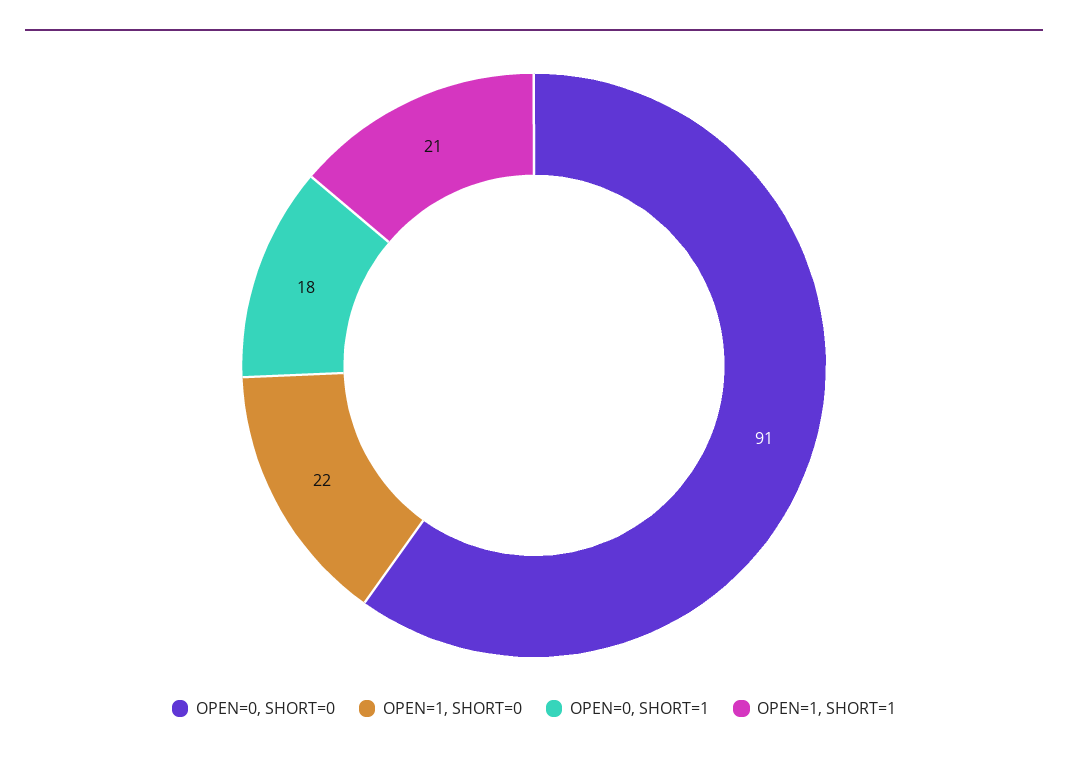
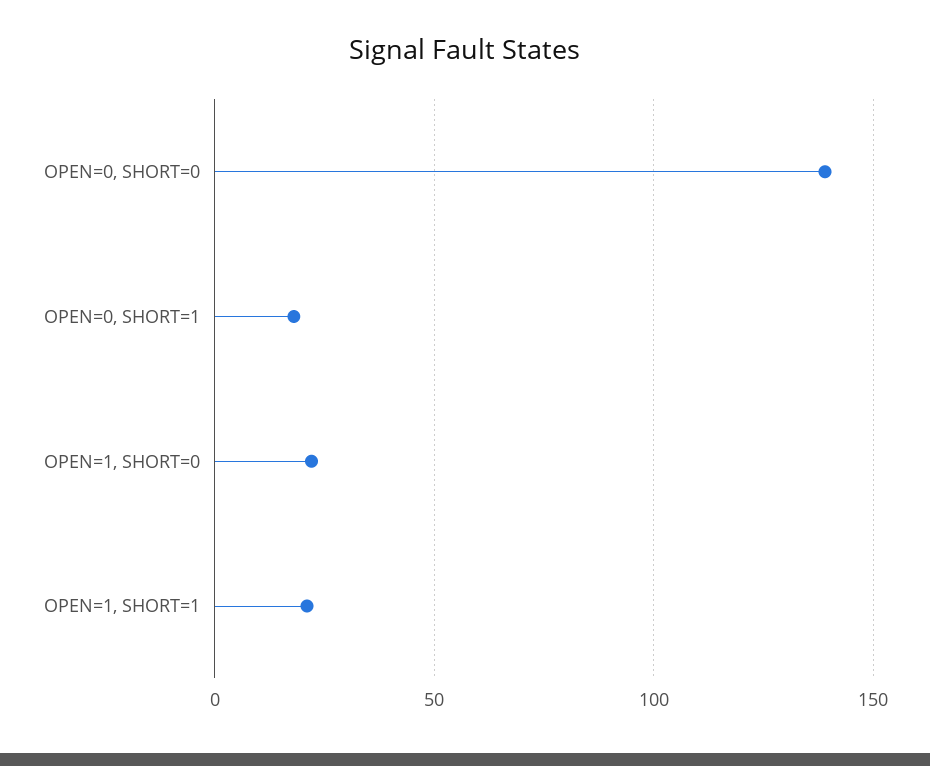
OPEN=0, SHORT=0: 91 -> 140

